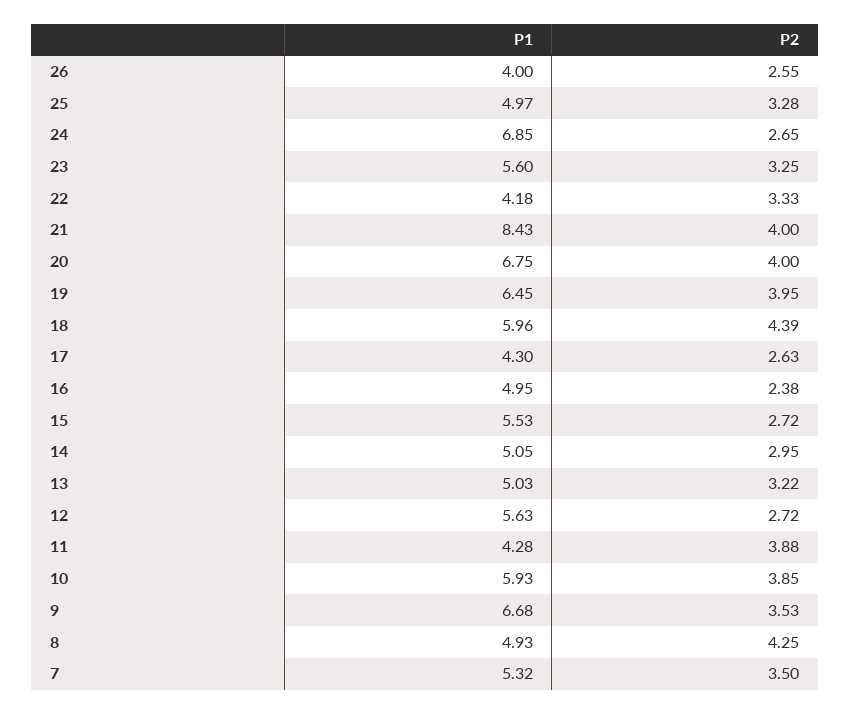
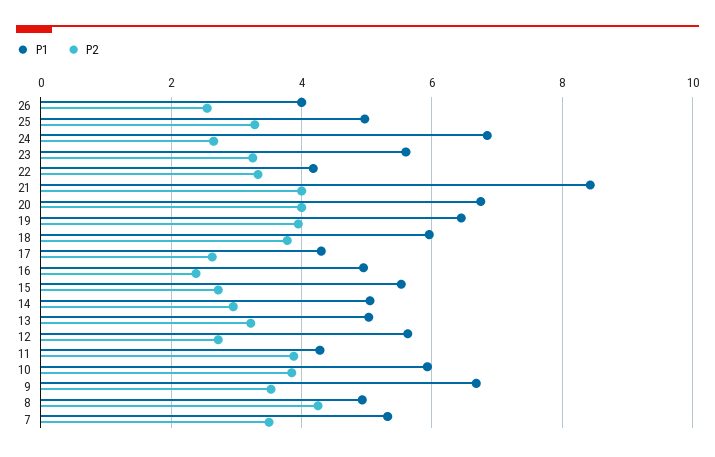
P2, 18: 4.39 -> 3.8

